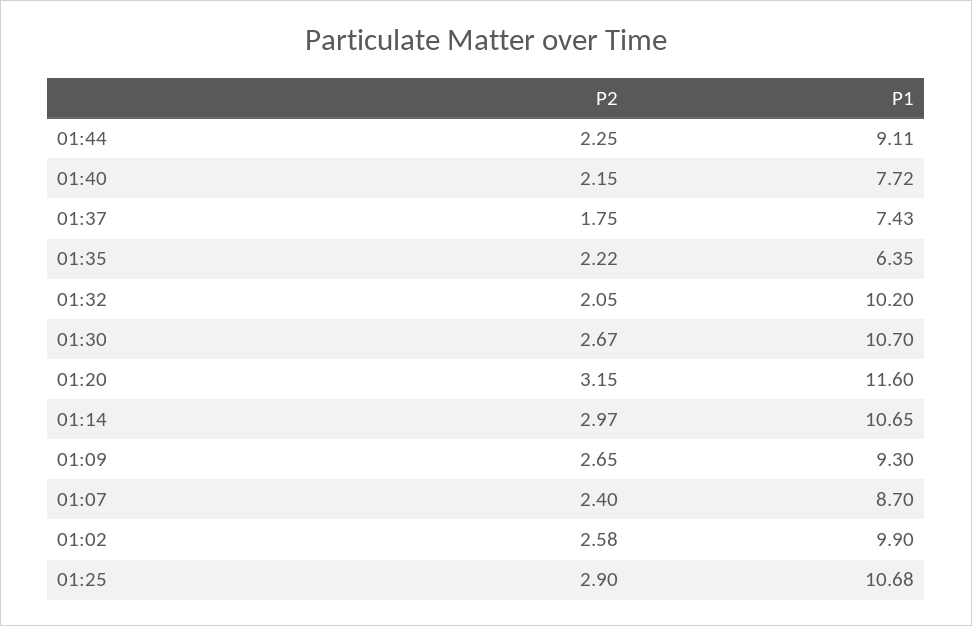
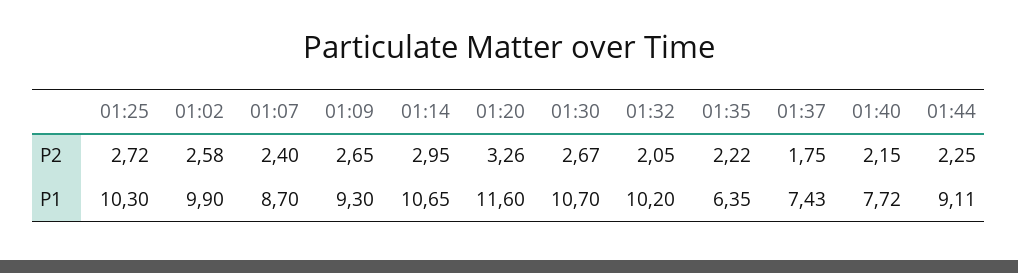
P2, 01:20: 3.15 -> 3.26
P2, 01:14: 2.97 -> 2.95
P2, 01:25: 2.9 -> 2.72
P1, 01:25: 10.68 -> 10.3

